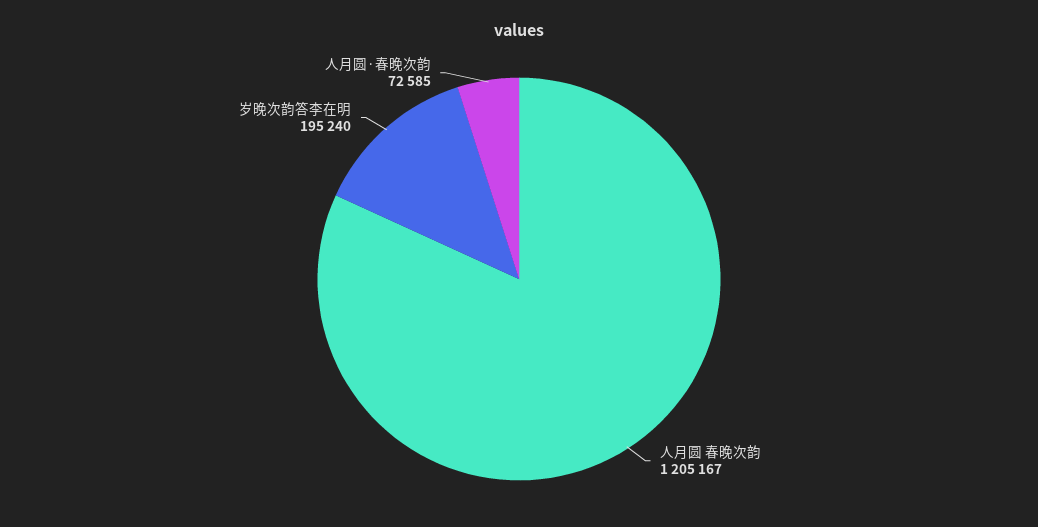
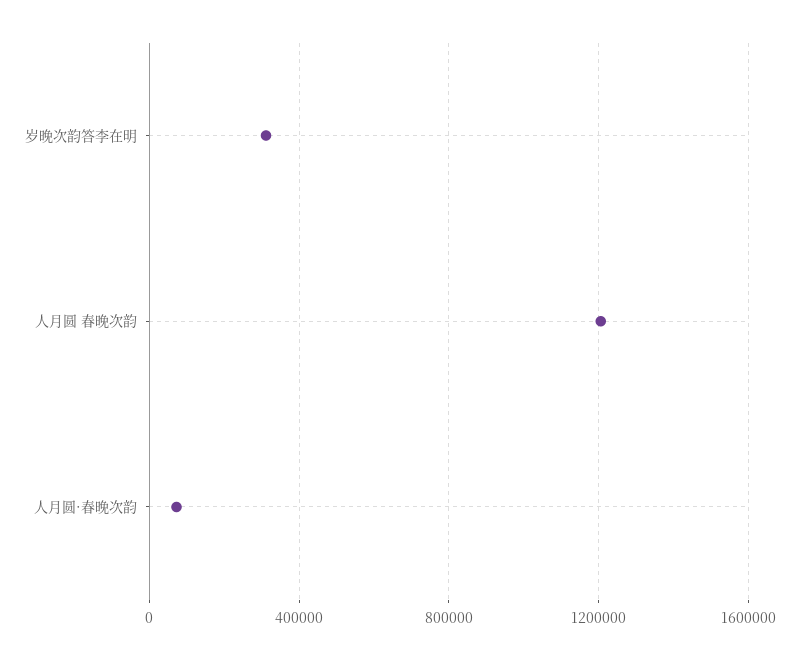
岁晚次韵答李在明: 195240 -> 300000

